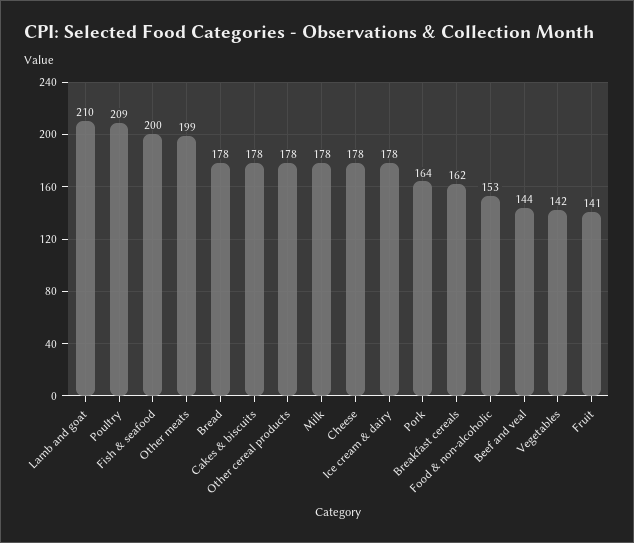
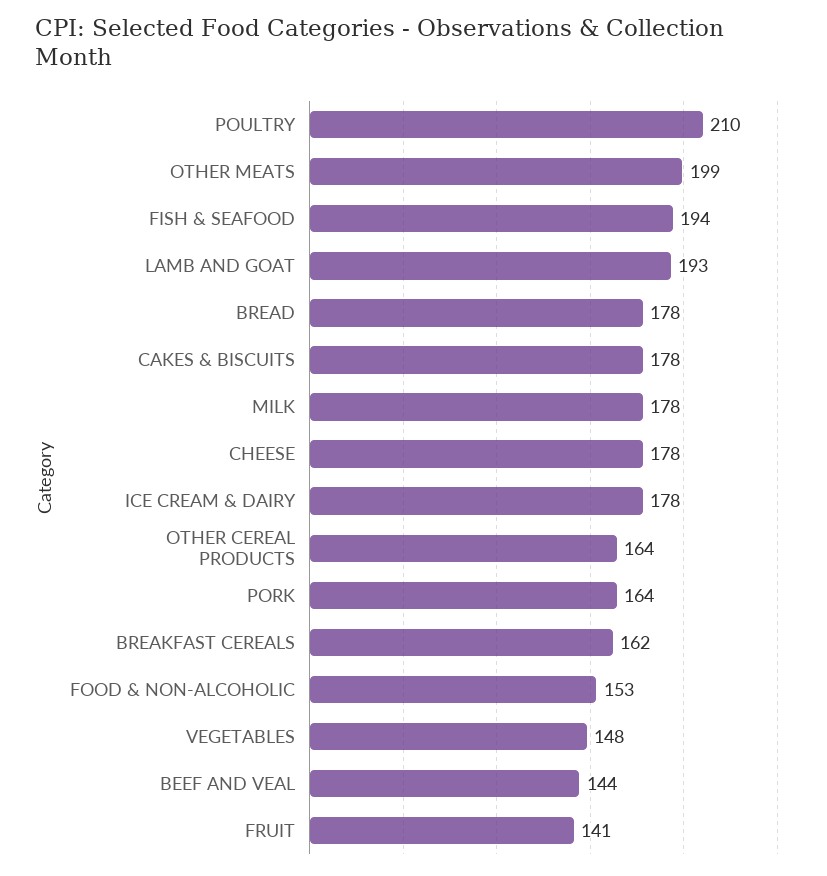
Lamb and goat: 210 -> 193
Poultry: 209 -> 210
Fish & seafood: 200 -> 194
Other cereal products: 178 -> 164
Vegetables: 142 -> 148

